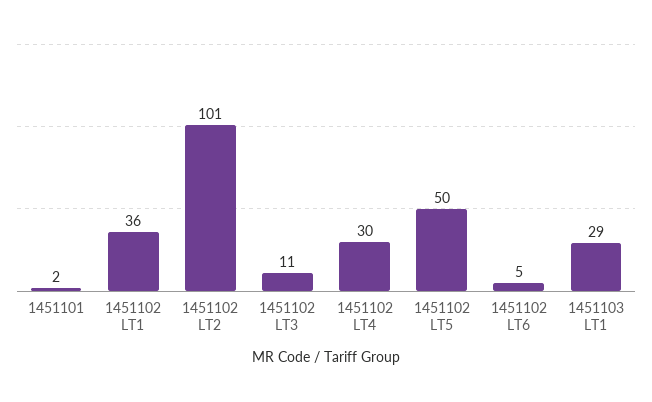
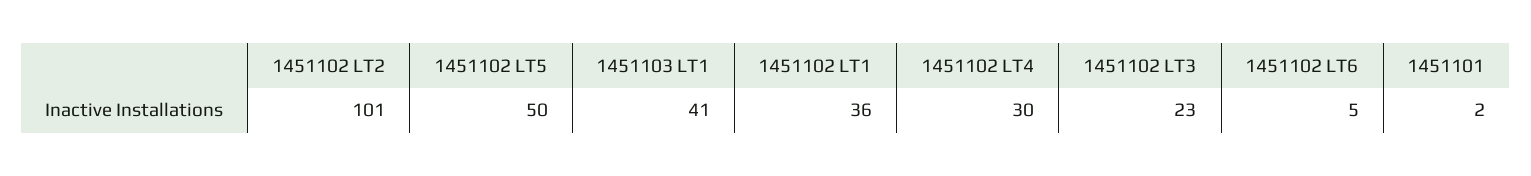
1451102 LT3: 11 -> 23
1451103 LT1: 29 -> 41

